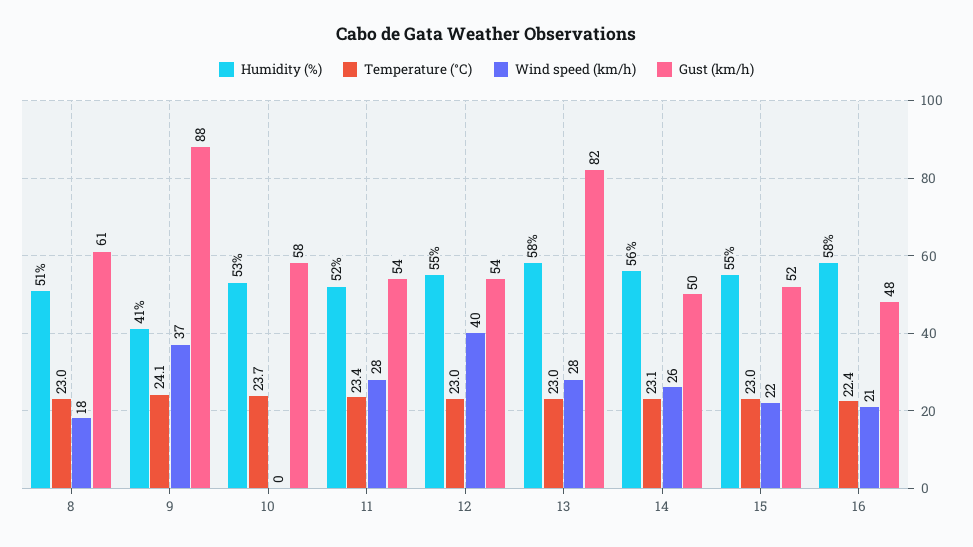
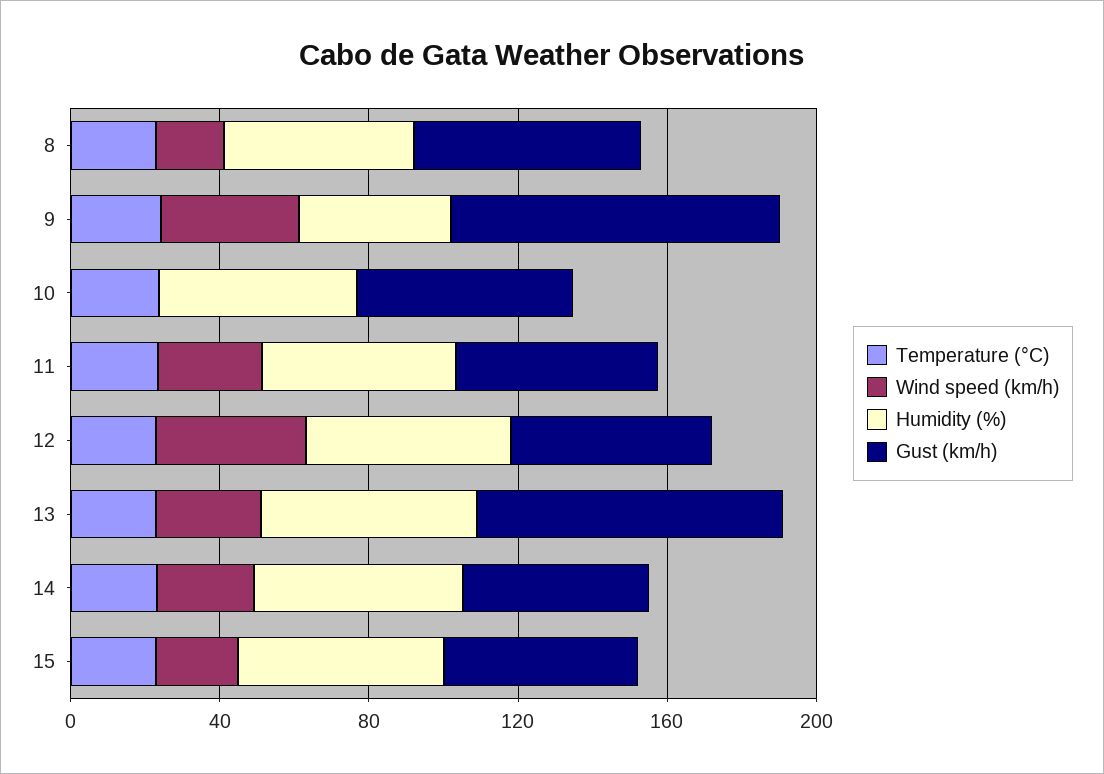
Humidity (%), 16: 58 -> none
Temperature (°C), 16: 22.4 -> none
Wind speed (km/h), 16: 21 -> none
Gust (km/h), 16: 48 -> none

